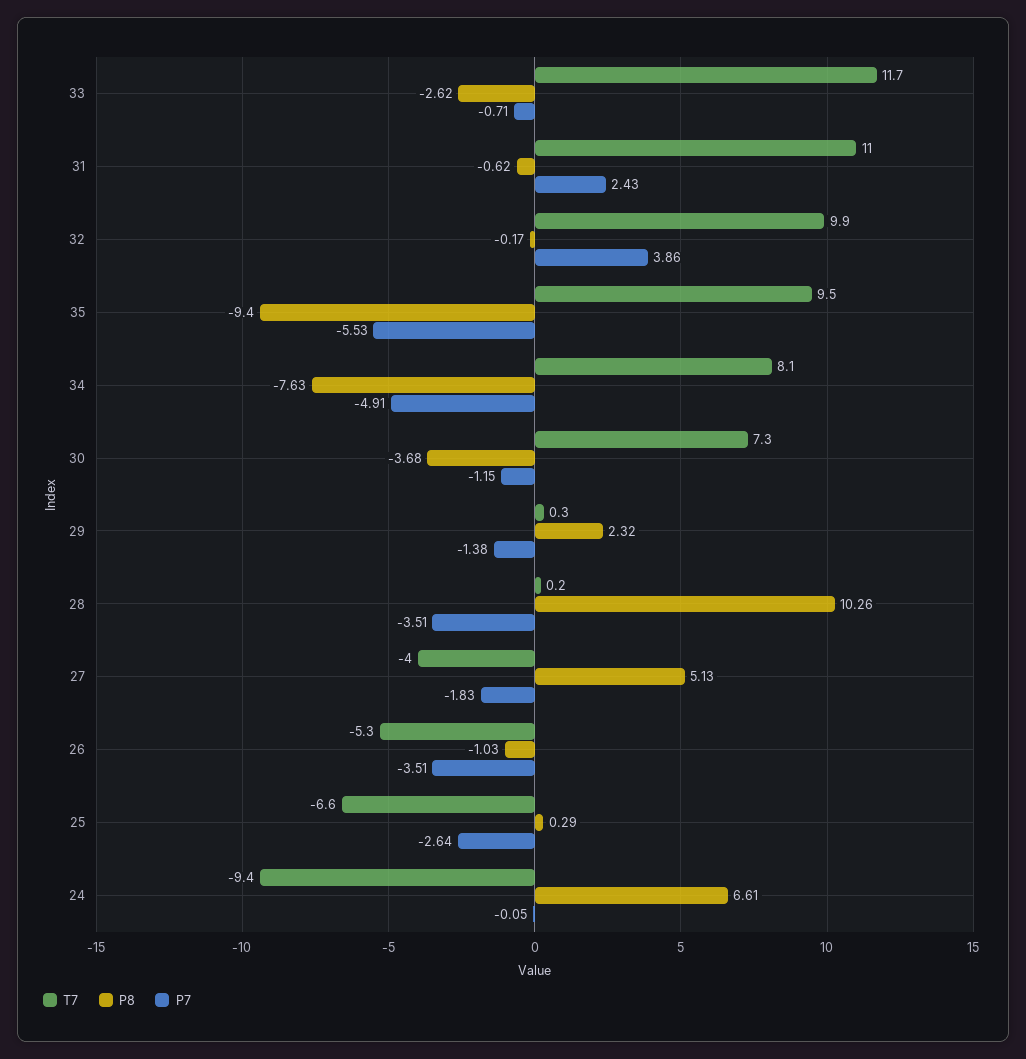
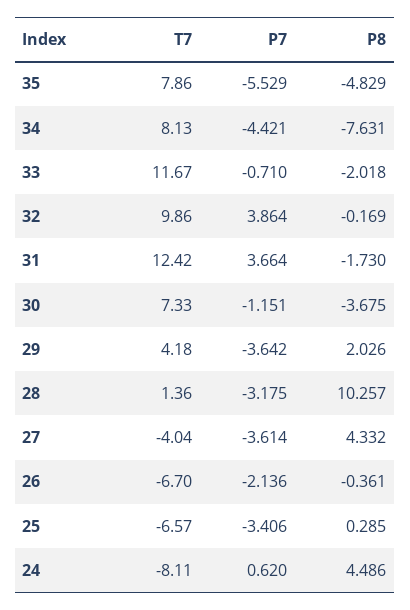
P8, 33: -2.62 -> -2.018
T7, 31: 11 -> 12.42
P8, 31: -0.62 -> -1.73
P7, 31: 2.43 -> 3.664
T7, 35: 9.5 -> 7.86
P8, 35: -9.4 -> -4.829
P7, 34: -4.91 -> -4.421
T7, 29: 0.3 -> 4.18
P8, 29: 2.32 -> 2.026
P7, 29: -1.38 -> -3.642
T7, 28: 0.2 -> 1.36
P7, 28: -3.51 -> -3.175
P8, 27: 5.13 -> 4.332
P7, 27: -1.83 -> -3.614
T7, 26: -5.3 -> -6.7
P8, 26: -1.03 -> -0.361
P7, 26: -3.51 -> -2.136
P7, 25: -2.64 -> -3.406
T7, 24: -9.4 -> -8.11
P8, 24: 6.61 -> 4.486
P7, 24: -0.05 -> 0.62

